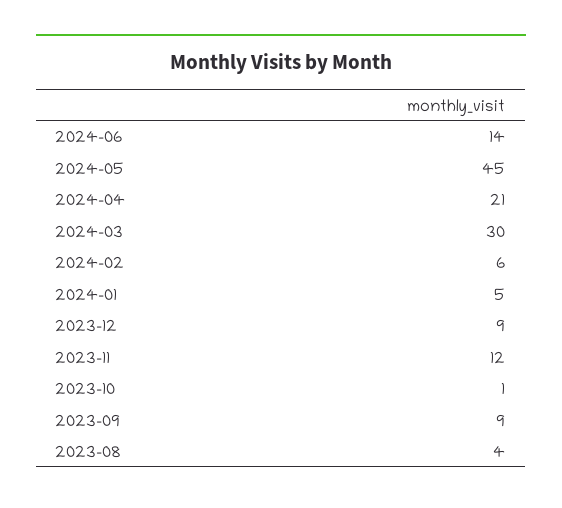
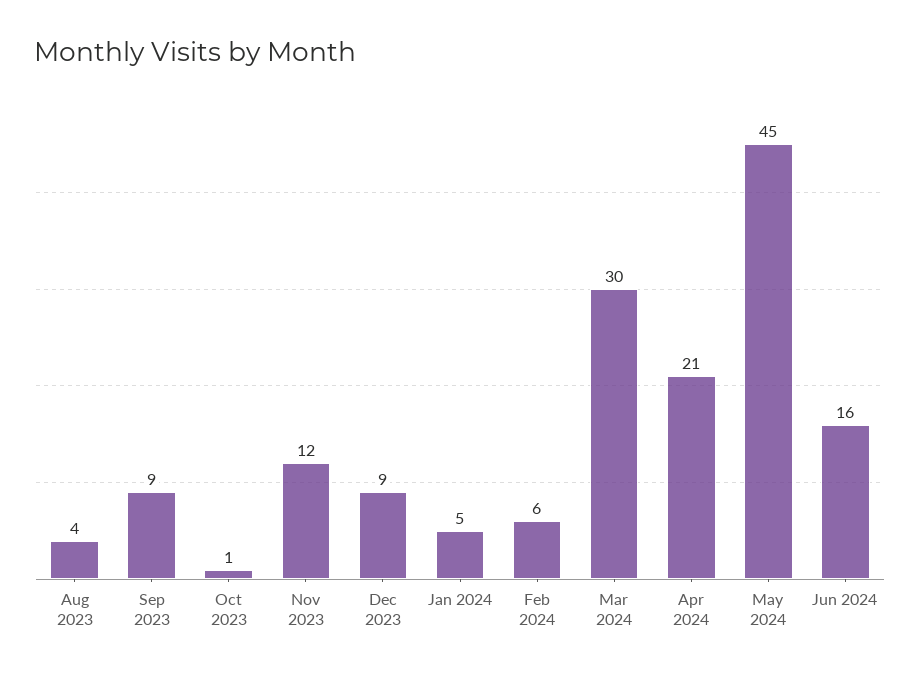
2024-06: 14 -> 16

